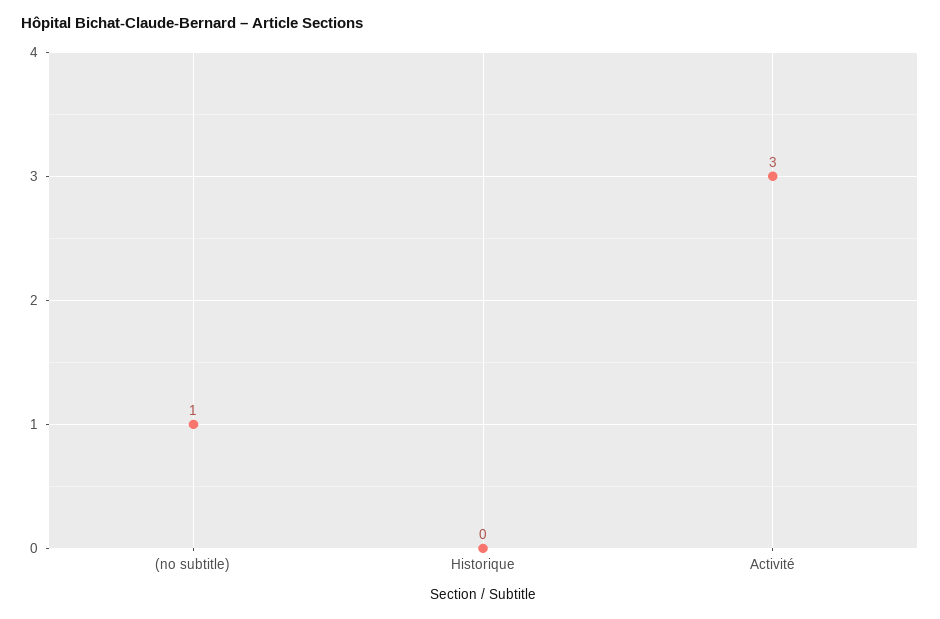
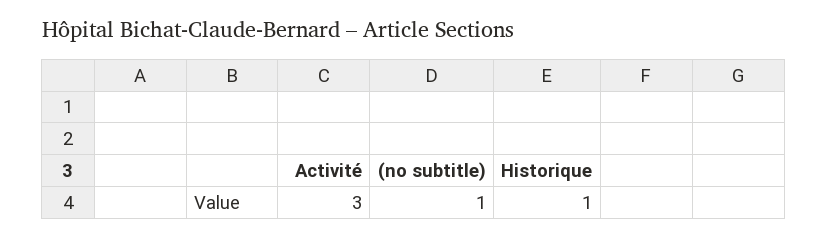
Historique: 0 -> 1

